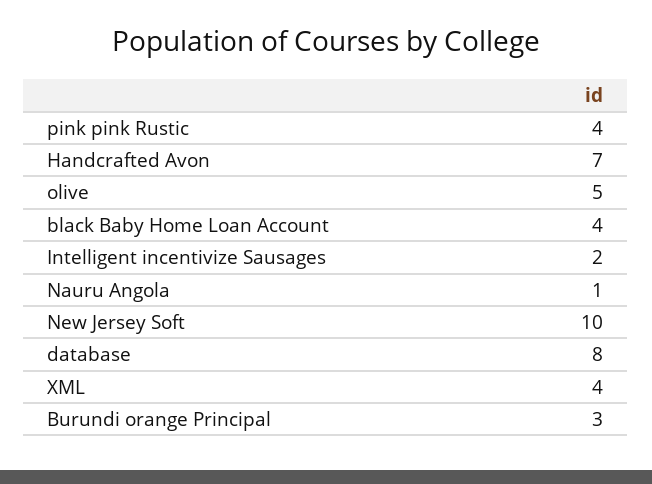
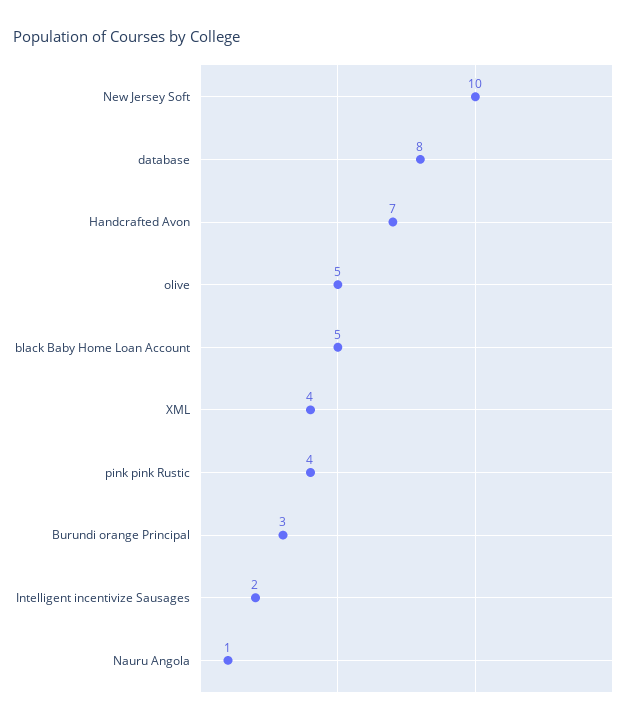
black Baby Home Loan Account: 4 -> 5

